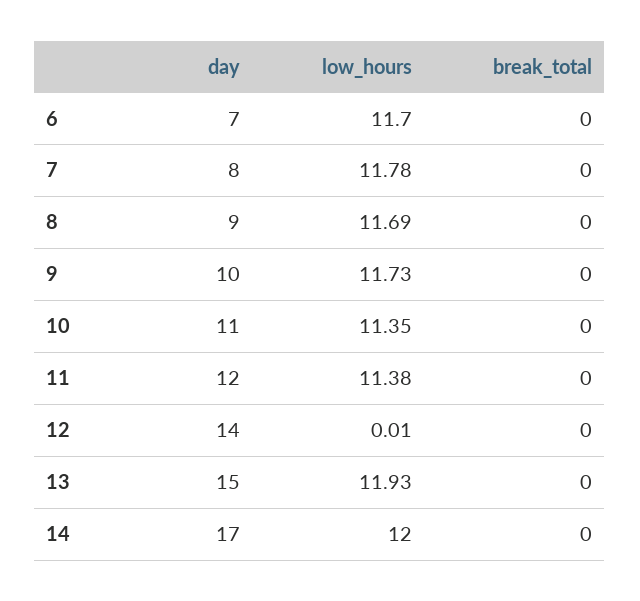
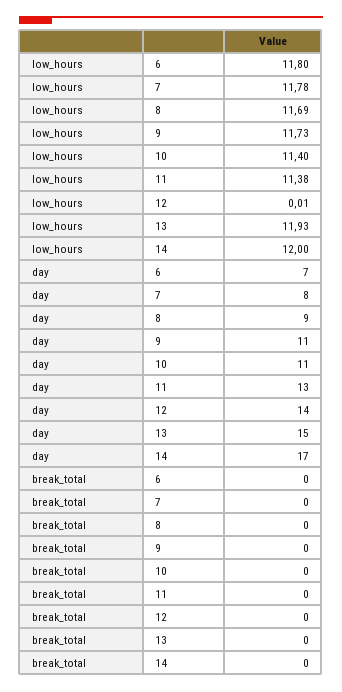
low_hours, 6: 11.7 -> 11.8
day, 9: 10 -> 11
low_hours, 10: 11.35 -> 11.4
day, 11: 12 -> 13

